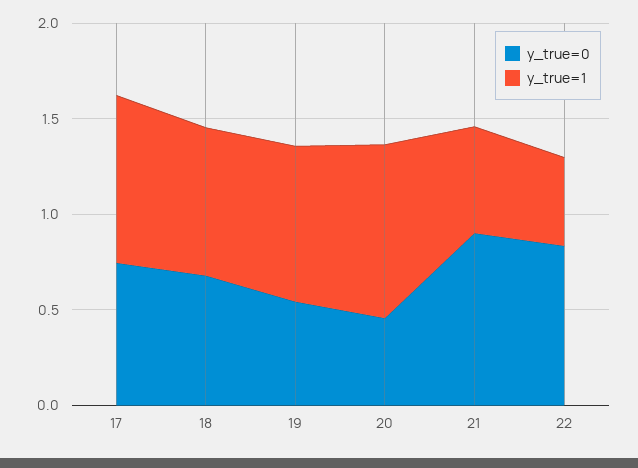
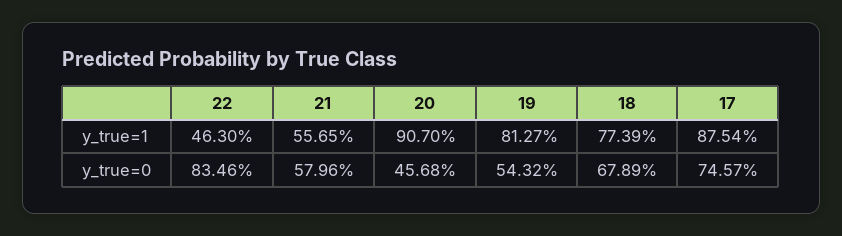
y_true=0, 21: 0.9 -> 0.5796

